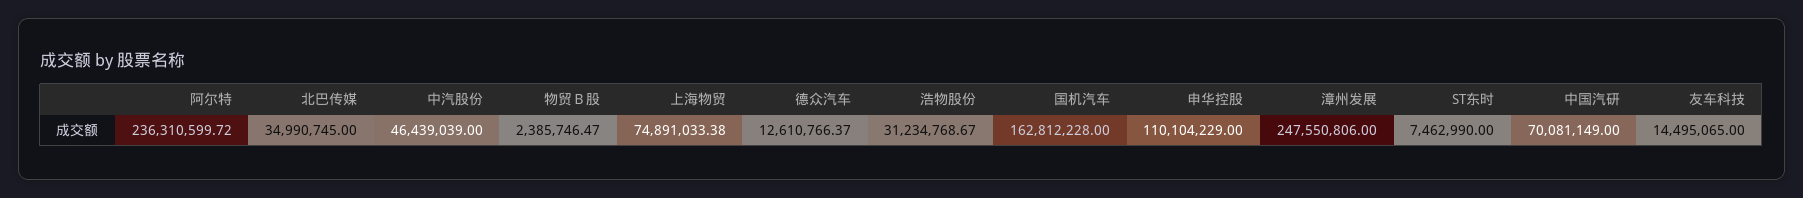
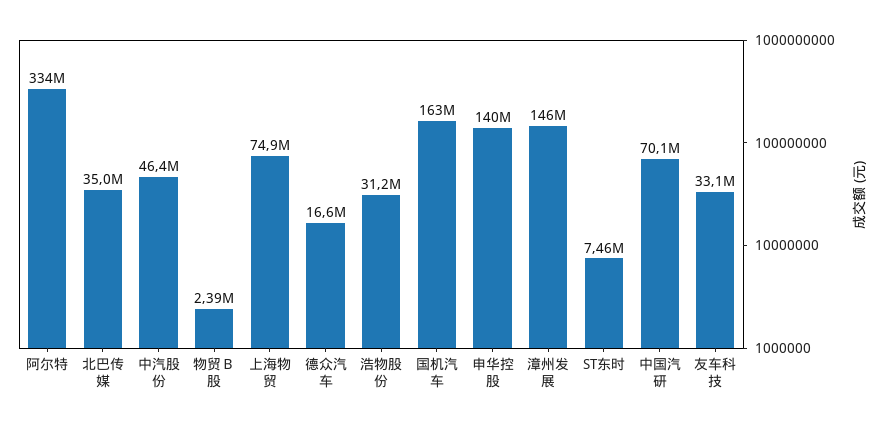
阿尔特: 236310599.72 -> 334000000
德众汽车: 12610766.37 -> 16600000
申华控股: 110104229 -> 140000000
漳州发展: 247550806 -> 146000000
友车科技: 14495065 -> 33100000

